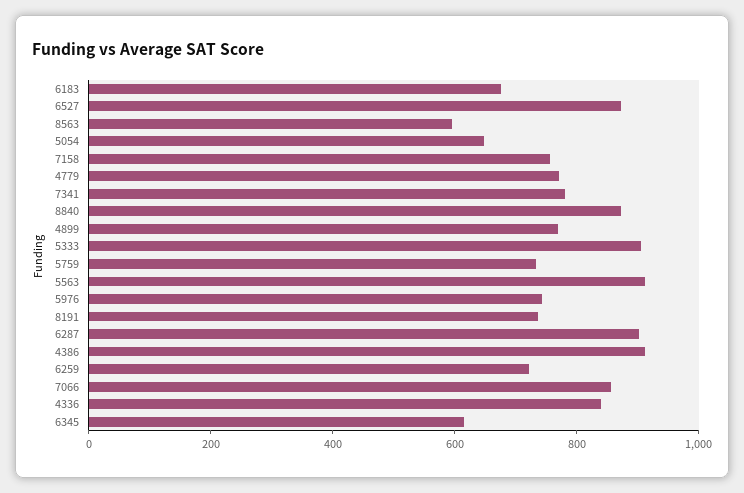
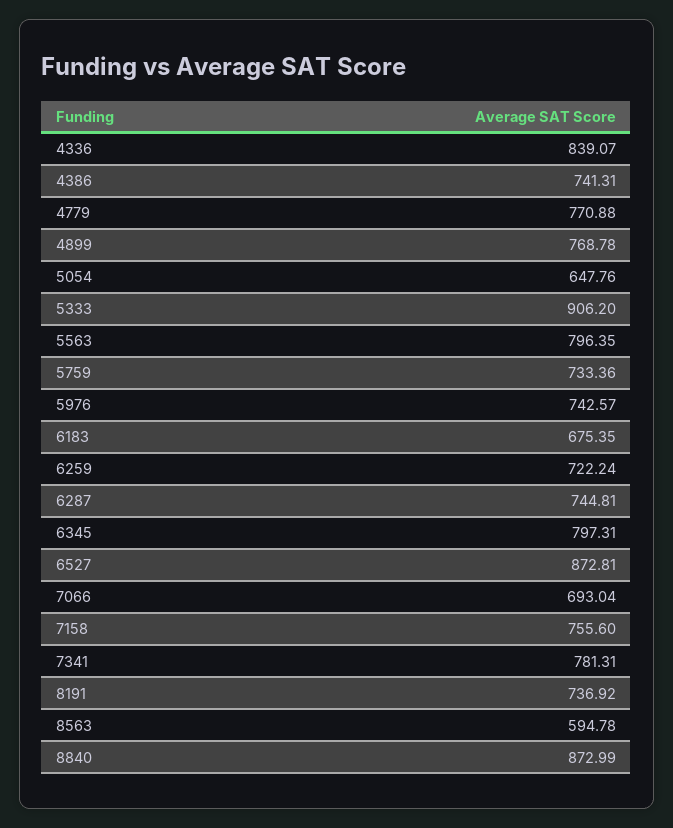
5563: 900 -> 796.35
6287: 900 -> 744.81
4386: 900 -> 741.31
7066: 850 -> 693.04
6345: 600 -> 797.31

